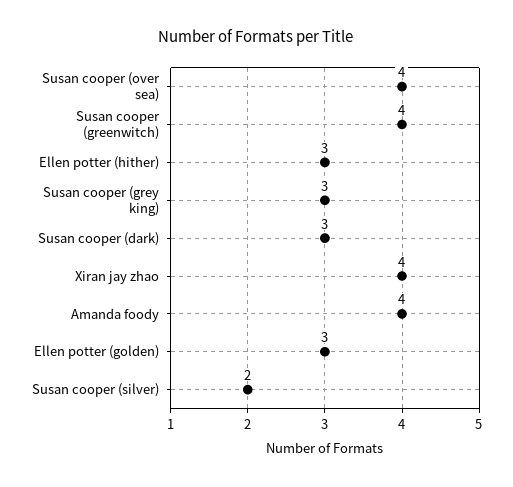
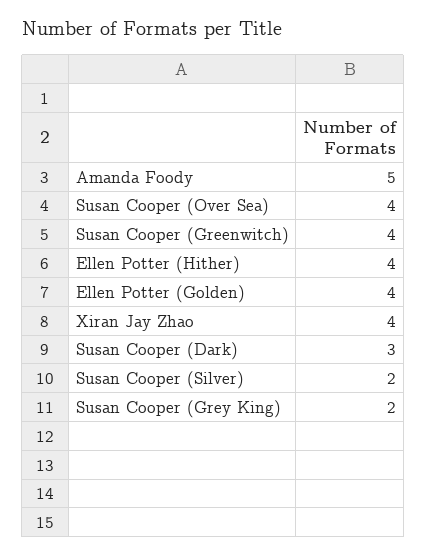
Ellen potter (hither): 3 -> 4
Susan cooper (grey king): 3 -> 2
Amanda foody: 4 -> 5
Ellen potter (golden): 3 -> 4

